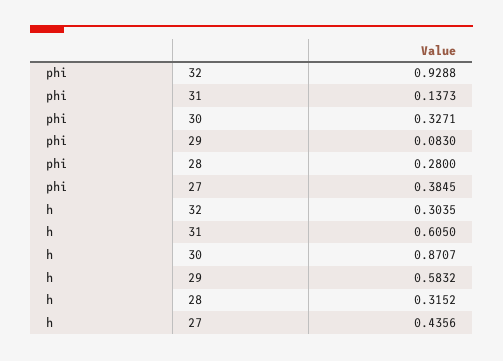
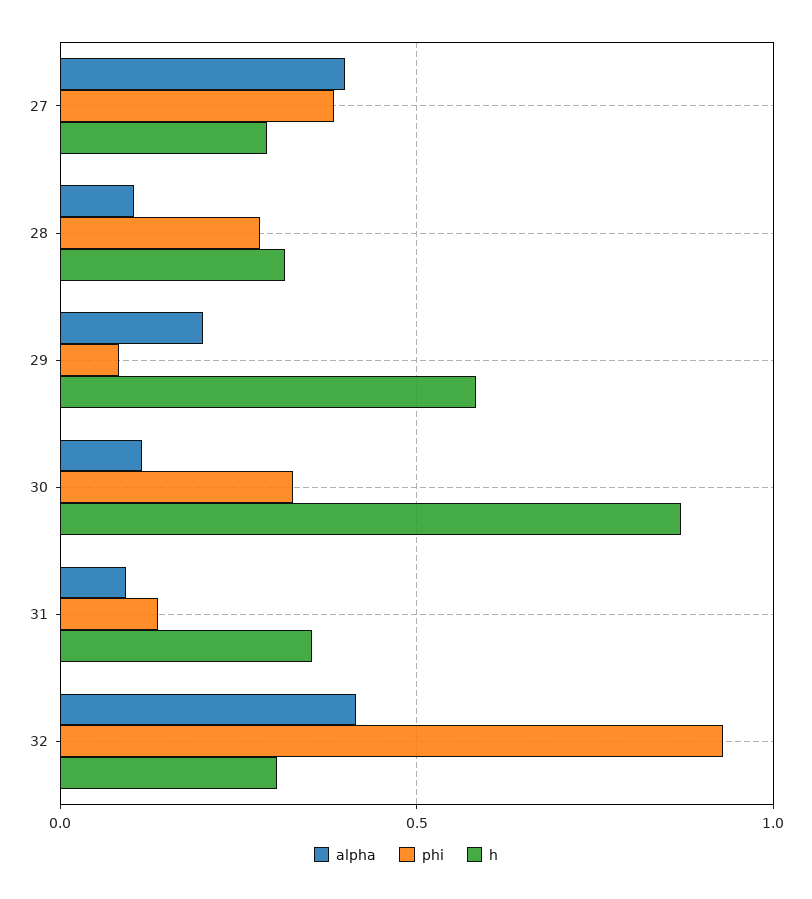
h, 31: 0.605 -> 0.35
h, 27: 0.4356 -> 0.3
alpha, 27: none -> 0.4
alpha, 28: none -> 0.1
alpha, 29: none -> 0.2
alpha, 30: none -> 0.1
alpha, 31: none -> 0.1
alpha, 32: none -> 0.4

